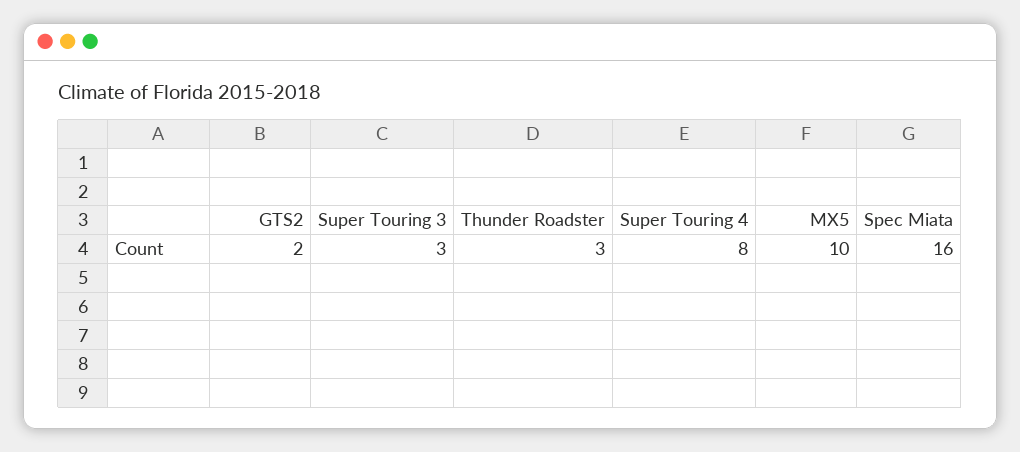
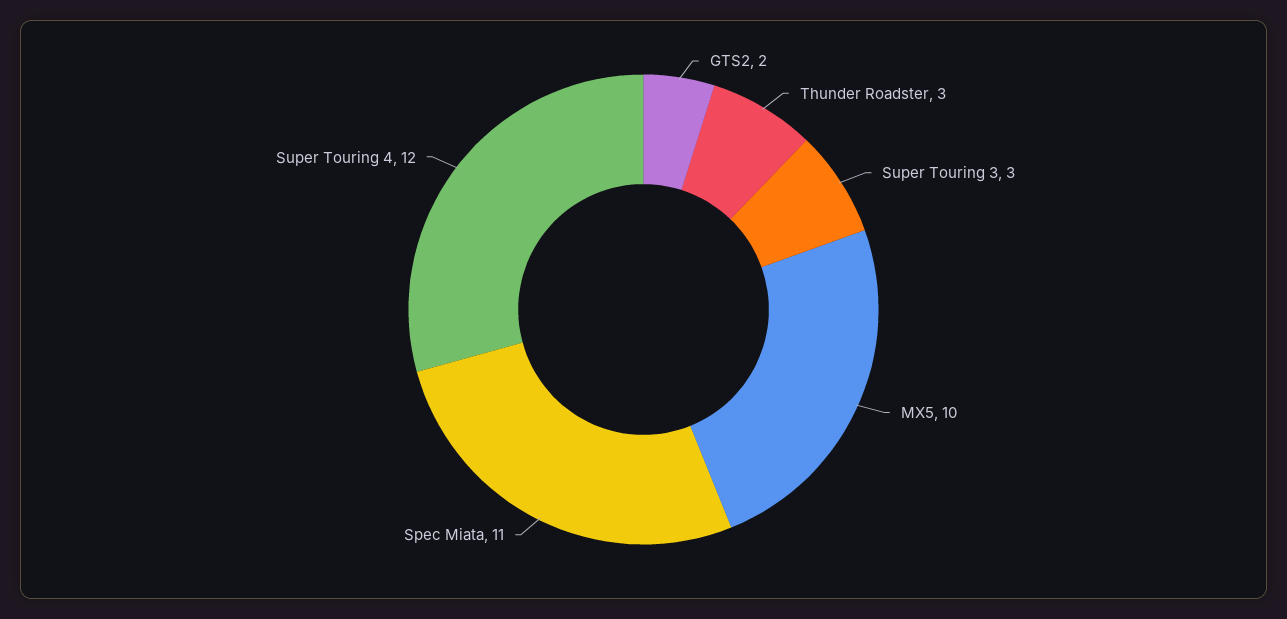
Super Touring 4: 8 -> 12
Spec Miata: 16 -> 11

